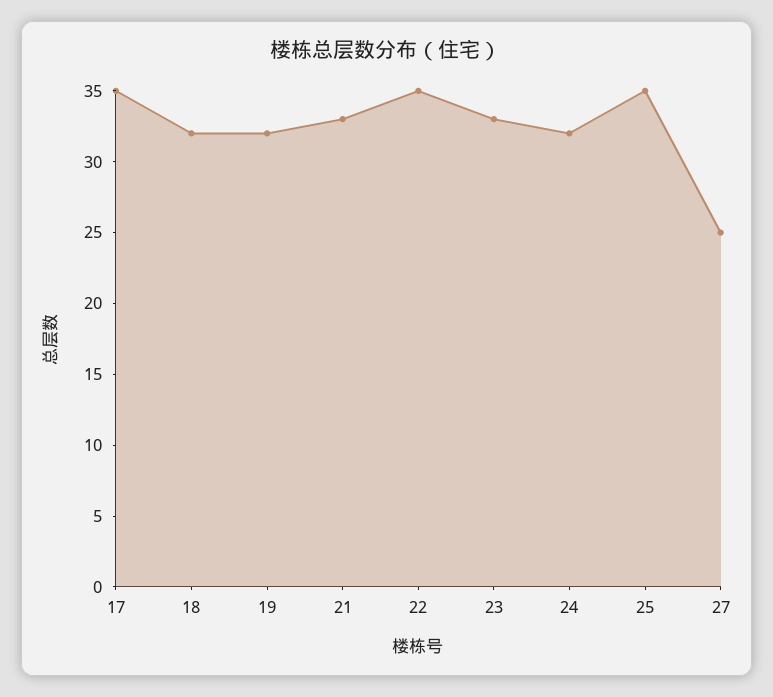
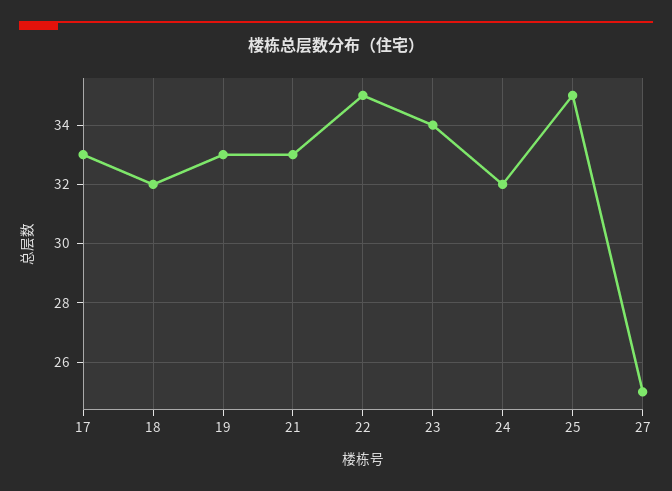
17: 35 -> 33
19: 32 -> 33
23: 33 -> 34

